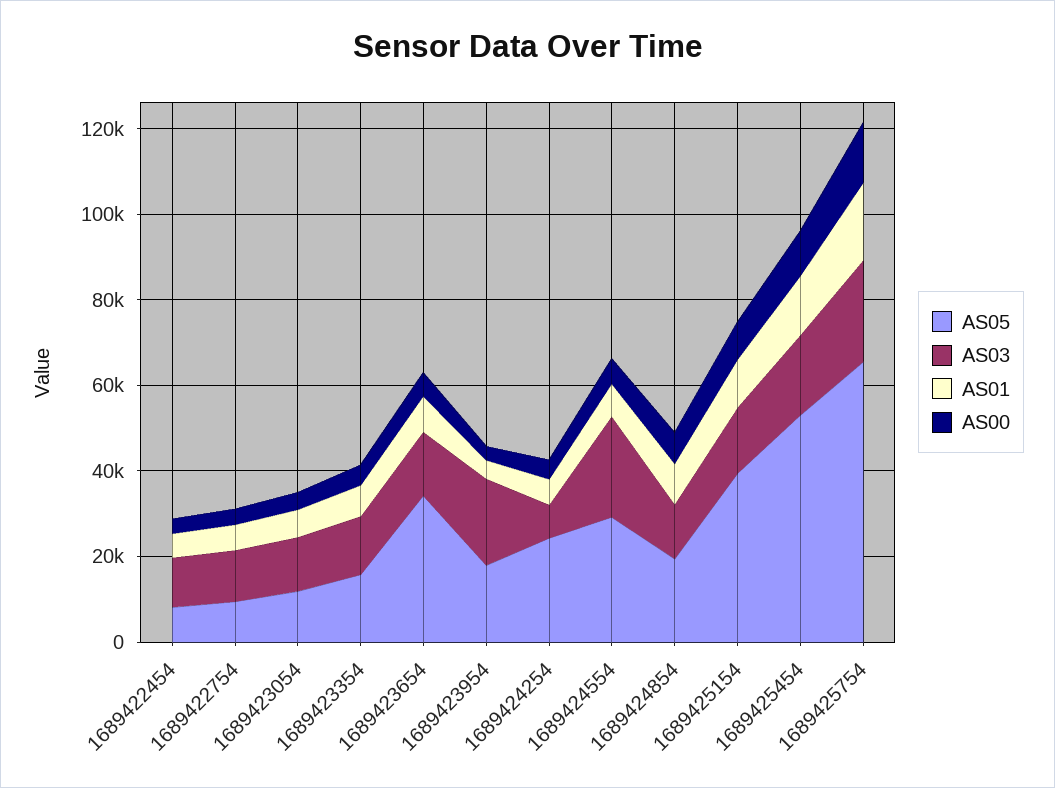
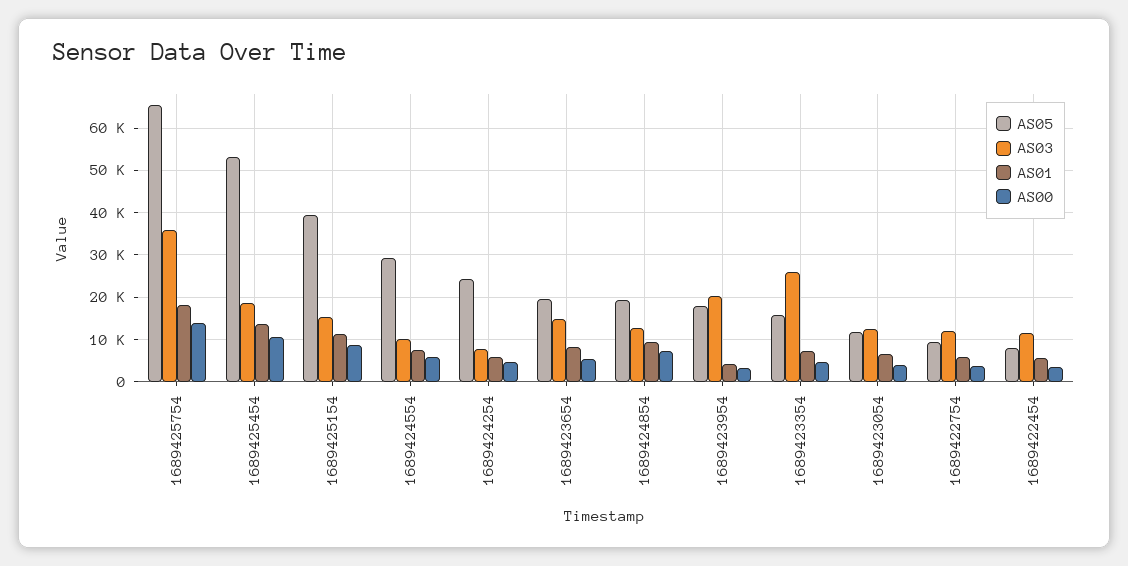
AS03, 1689423354: 15000 -> 26000
AS05, 1689423654: 35000 -> 20000
AS03, 1689424554: 25000 -> 10000
AS03, 1689425754: 25000 -> 36000

